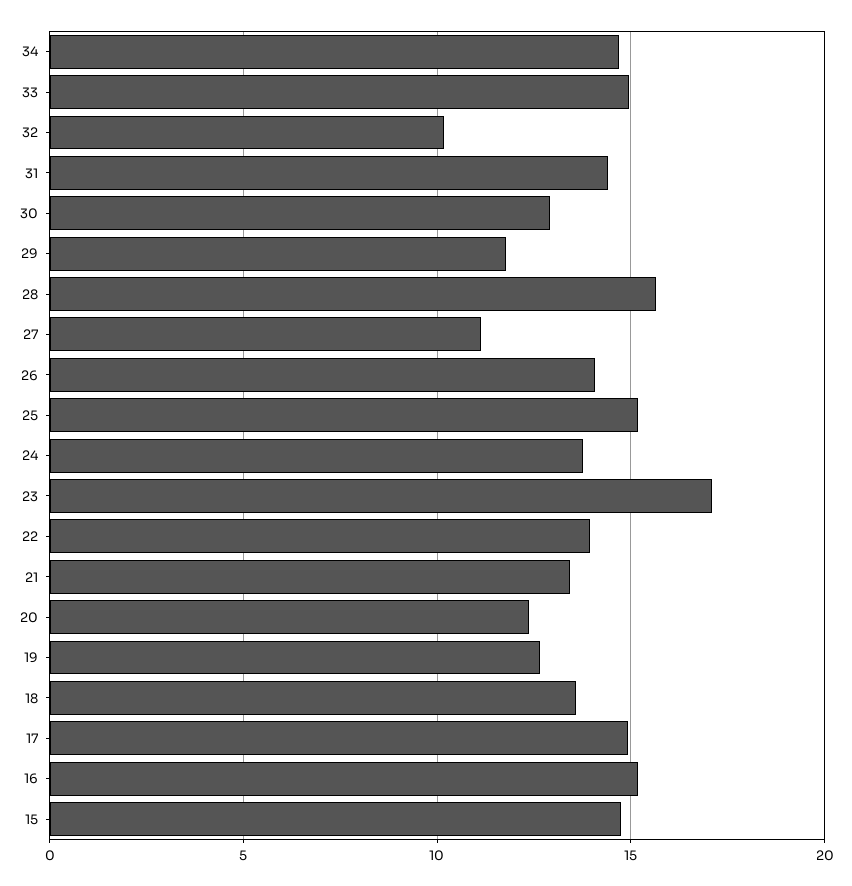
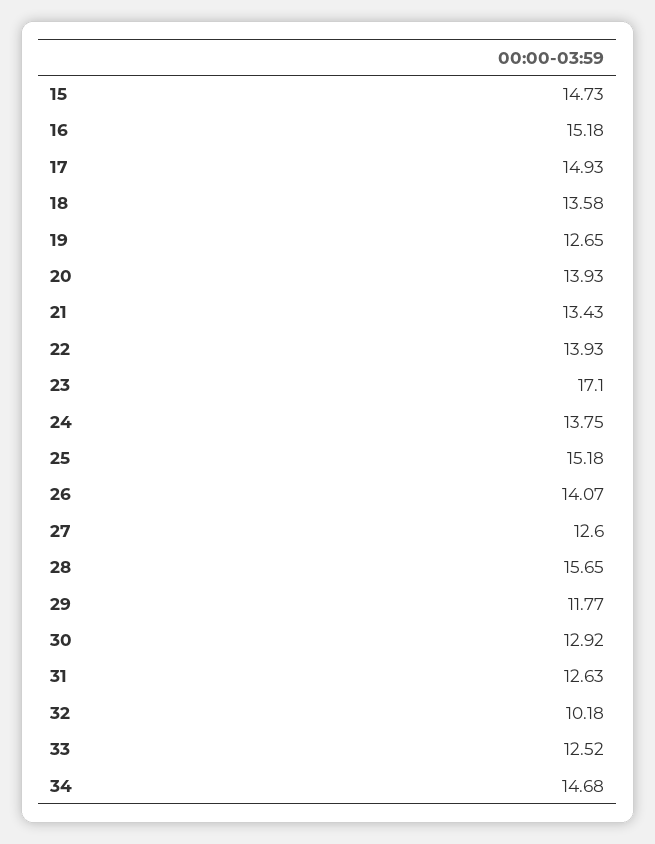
33: 15 -> 12.52
31: 14.5 -> 12.63
27: 11 -> 12.6
20: 12.5 -> 13.93

